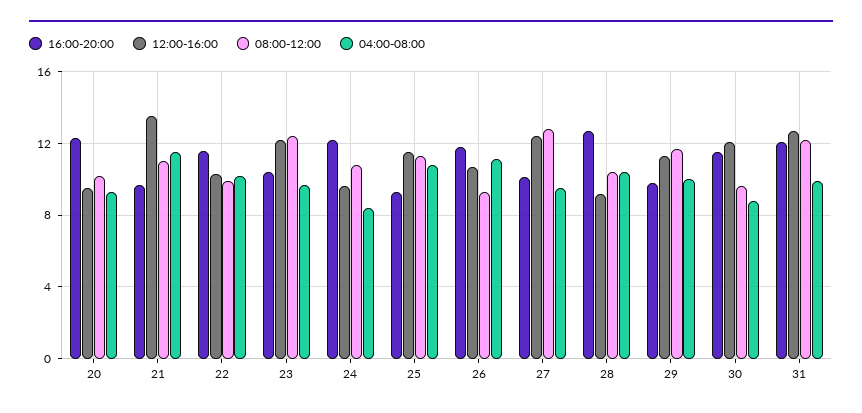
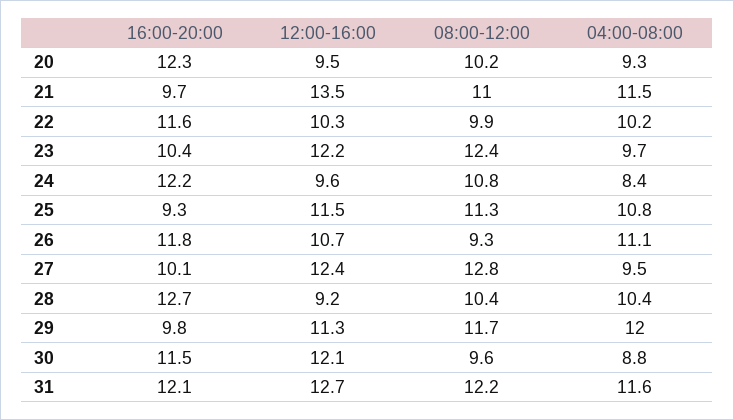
04:00-08:00, 29: 10 -> 12
04:00-08:00, 31: 10 -> 11.6

